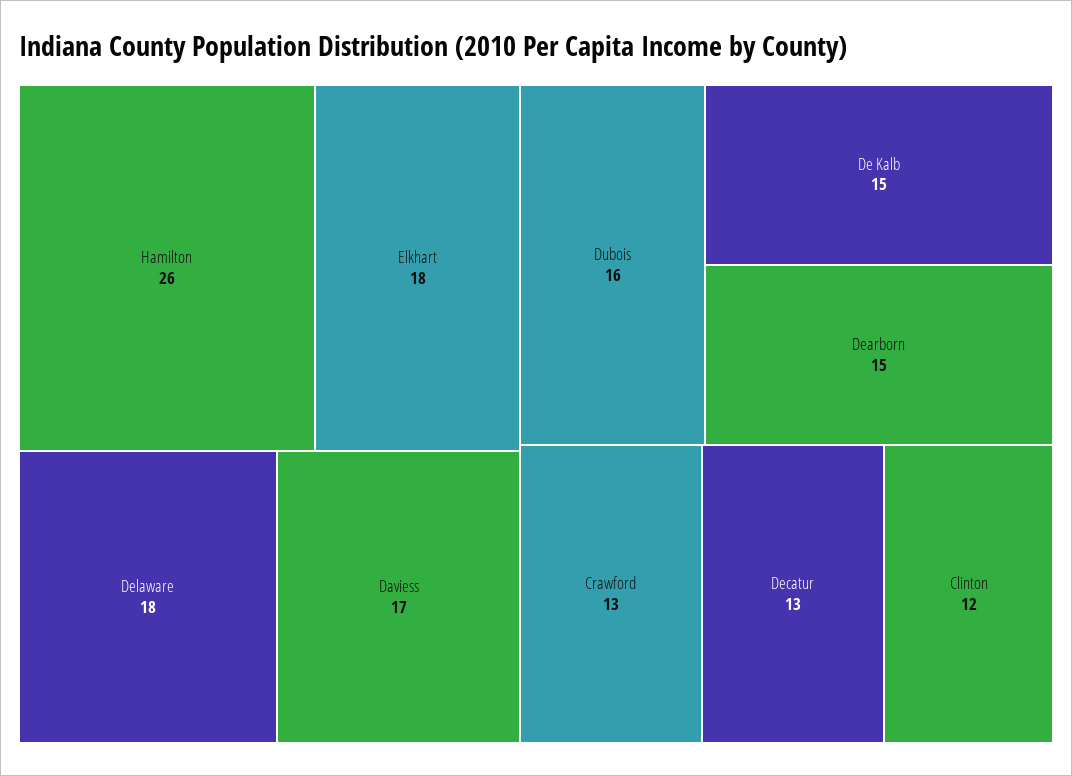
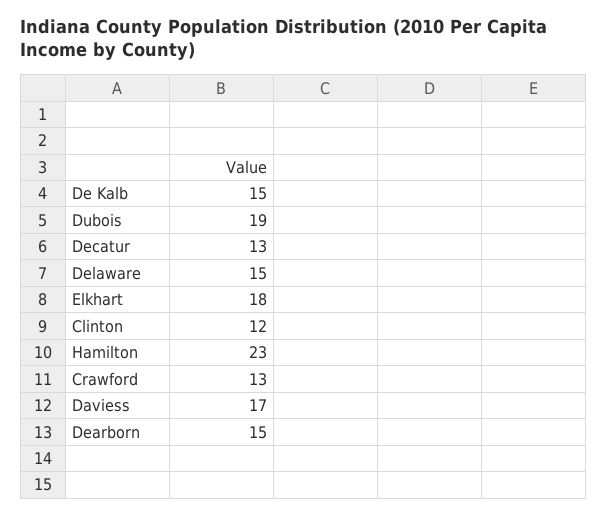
Hamilton: 26 -> 23
Delaware: 18 -> 15
Dubois: 16 -> 19

